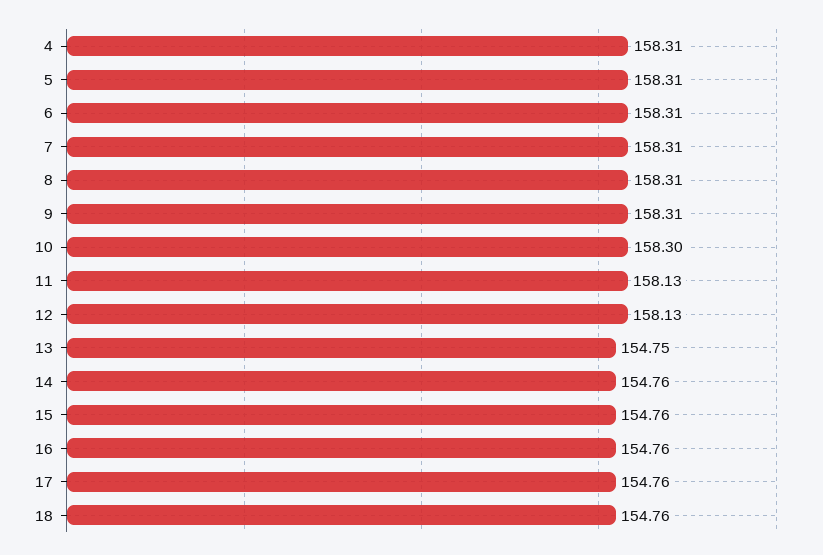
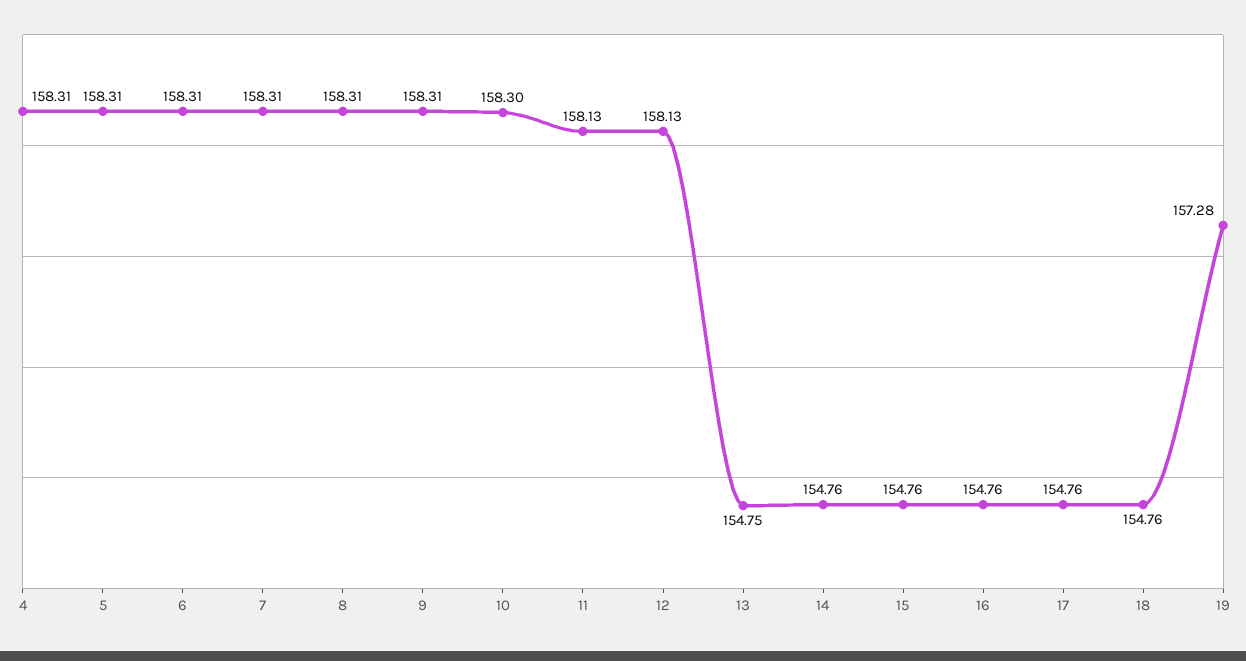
19: none -> 157.28

